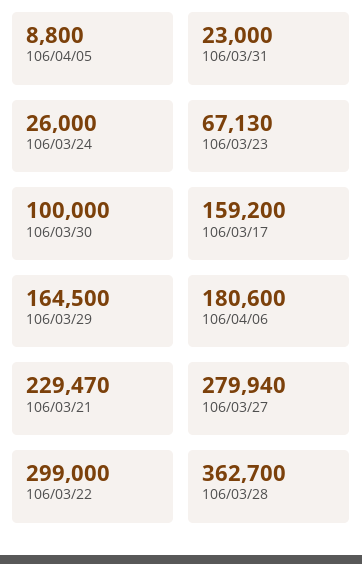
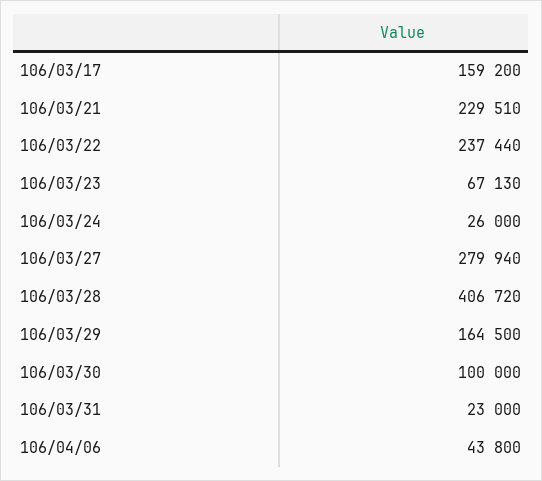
106/04/05: 8800 -> none
106/04/06: 180600 -> 43800
106/03/21: 229470 -> 229510
106/03/22: 299000 -> 237440
106/03/28: 362700 -> 406720

